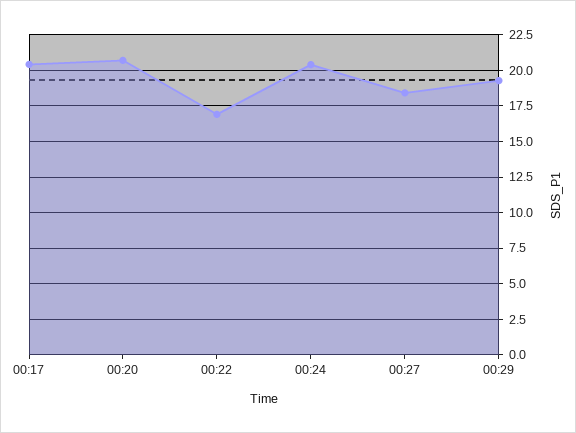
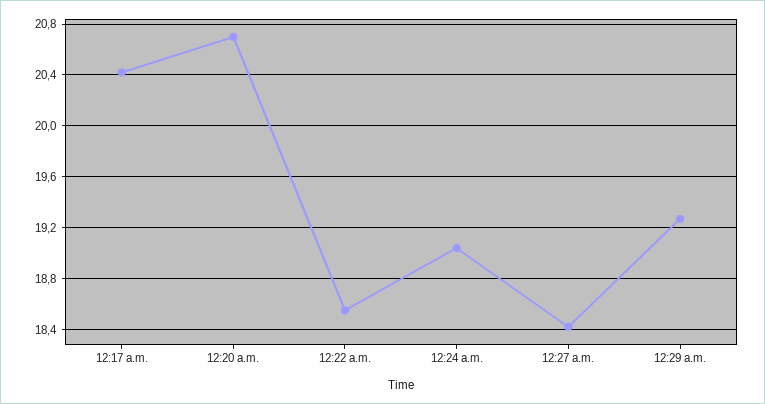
00:22: 17 -> 18.55
00:24: 20.5 -> 19.05

